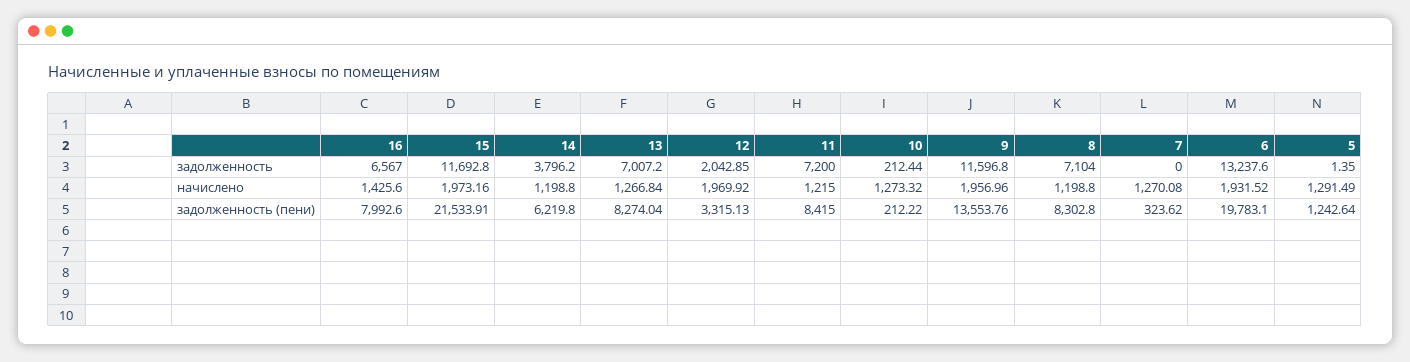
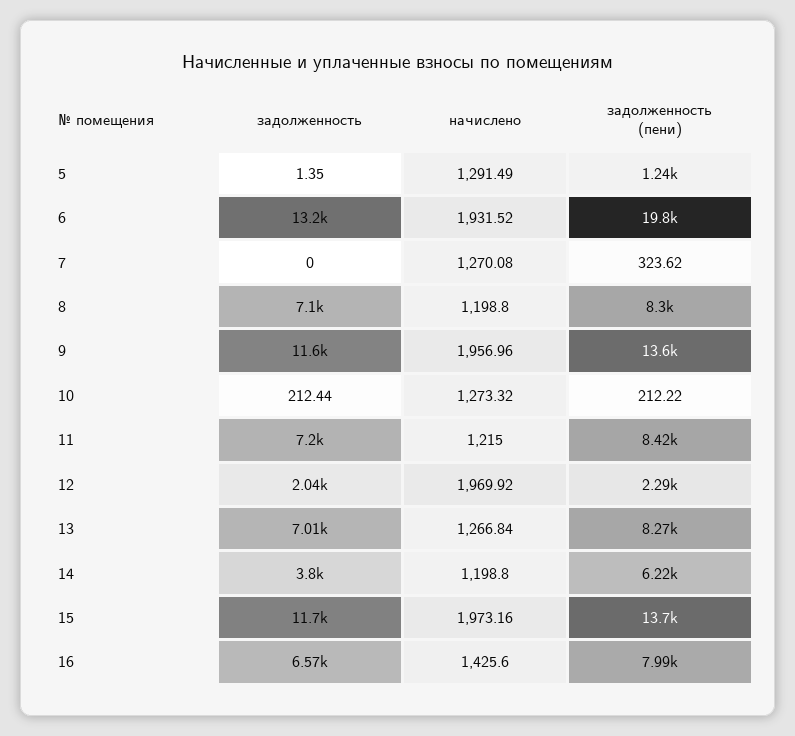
15, задолженность (пени): 21533.91 -> 13700
12, задолженность (пени): 3315.13 -> 2290

